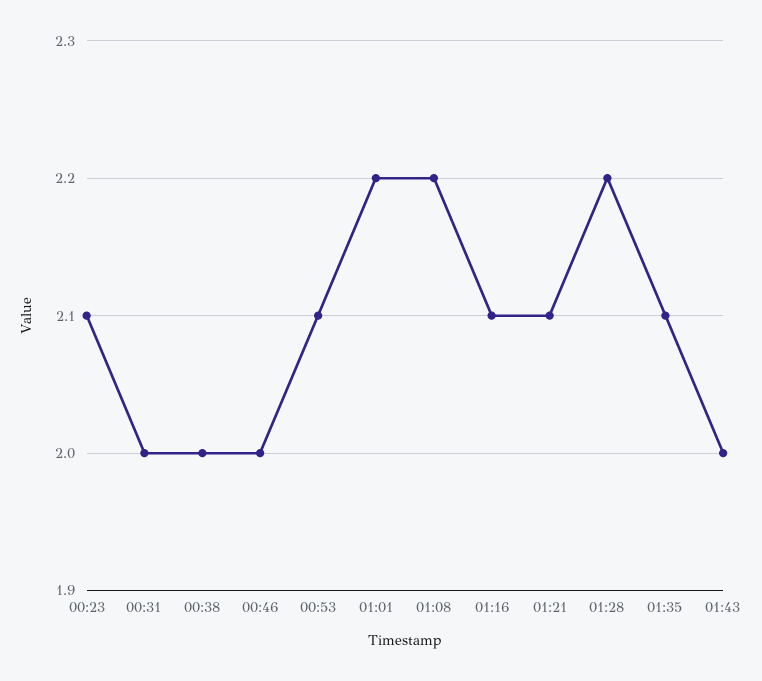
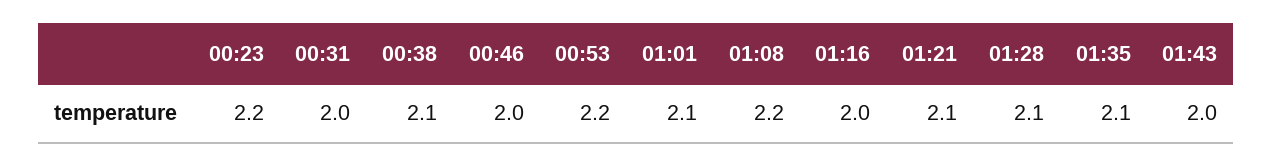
00:23: 2.1 -> 2.2
00:38: 2 -> 2.1
00:53: 2.1 -> 2.2
01:01: 2.2 -> 2.1
01:16: 2.1 -> 2
01:28: 2.2 -> 2.1

